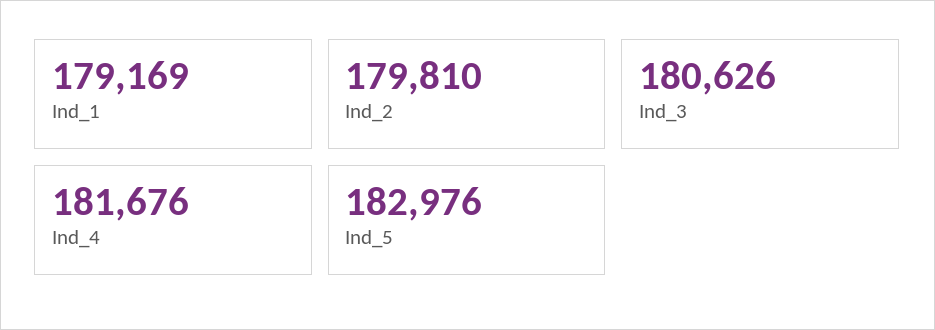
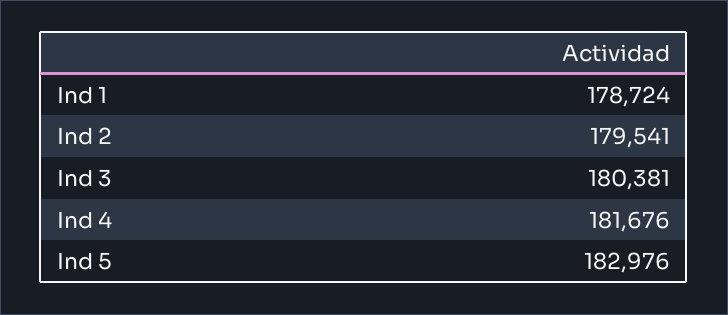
Ind_1: 179169 -> 178724
Ind_2: 179810 -> 179541
Ind_3: 180626 -> 180381

